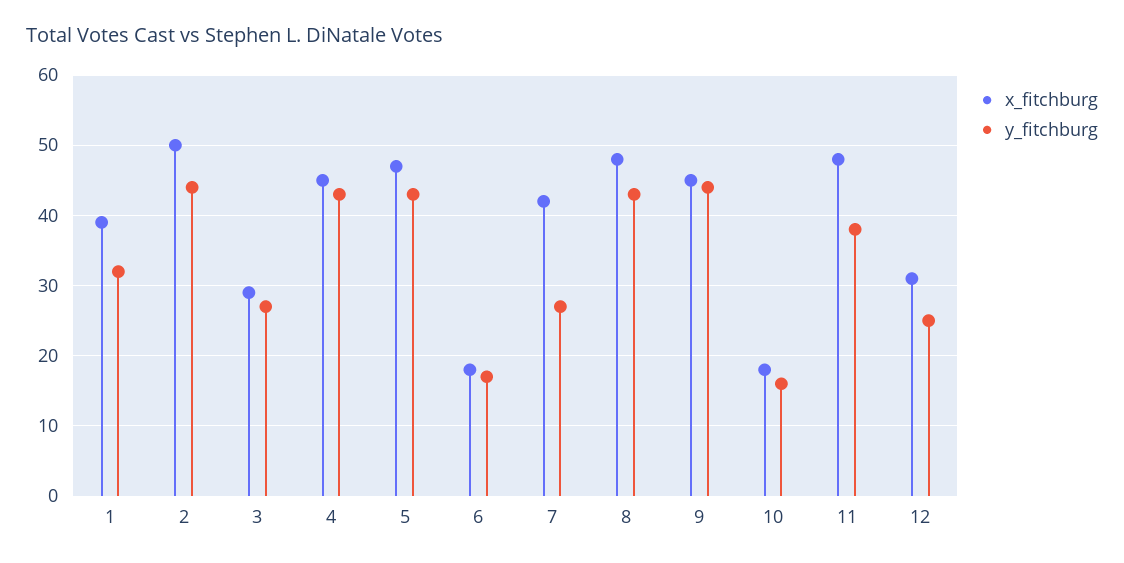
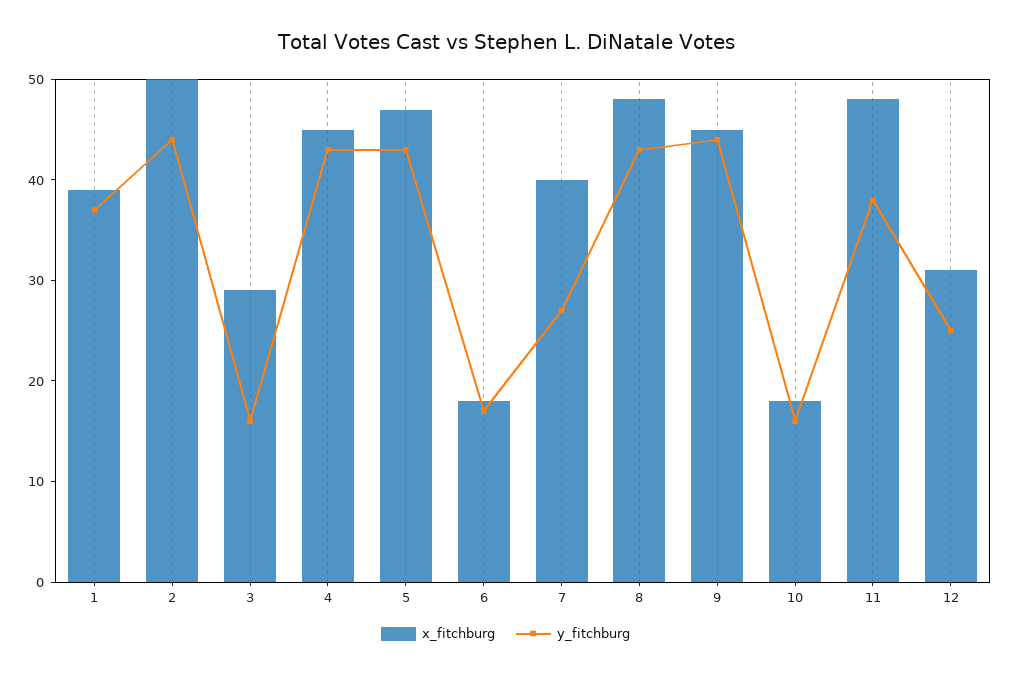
y_fitchburg, 1: 32 -> 37
y_fitchburg, 3: 27 -> 16
x_fitchburg, 7: 42 -> 40

